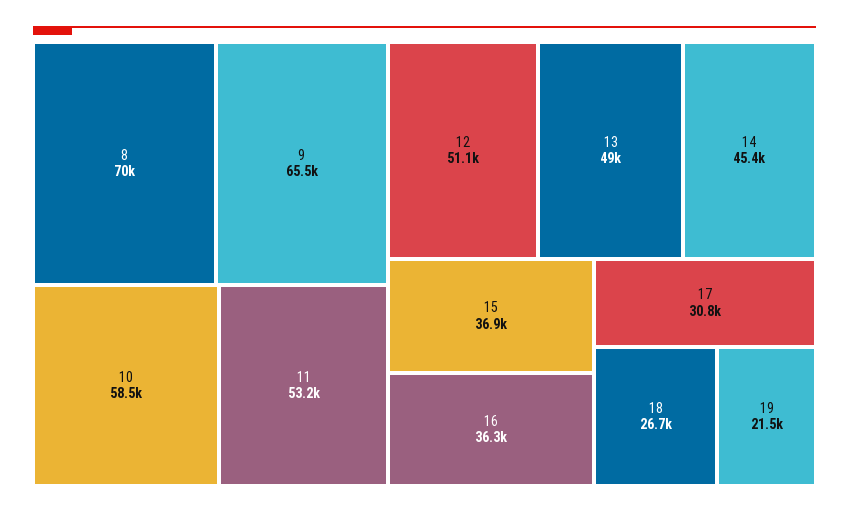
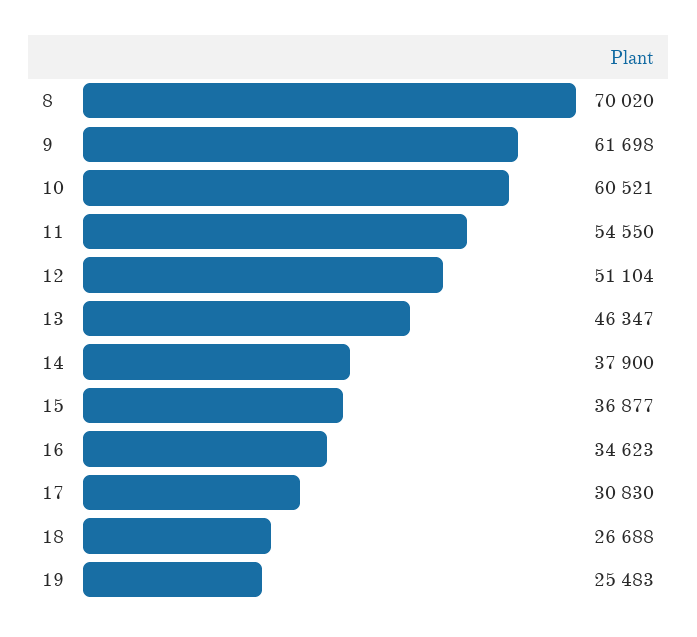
9: 65500 -> 61698
10: 58500 -> 60521
11: 53200 -> 54550
13: 49000 -> 46347
14: 45400 -> 37900
16: 36300 -> 34623
19: 21500 -> 25483

